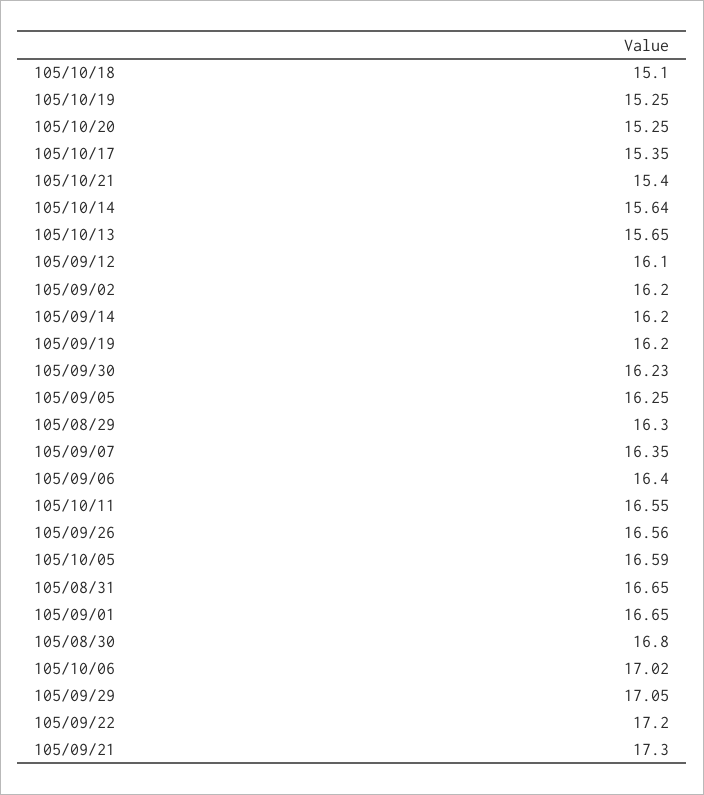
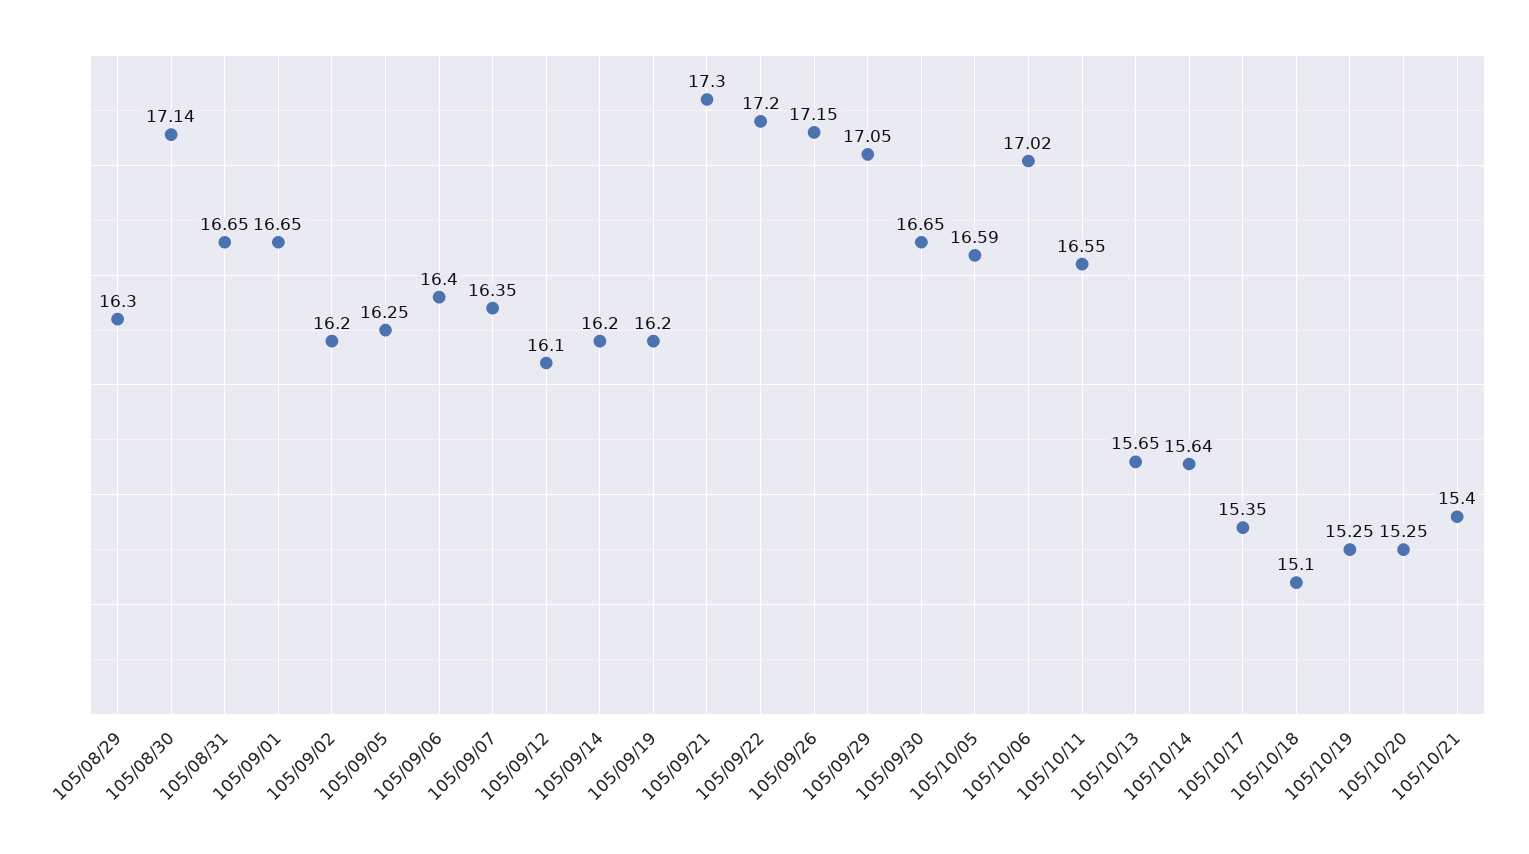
105/09/30: 16.23 -> 16.65
105/09/26: 16.56 -> 17.15
105/08/30: 16.8 -> 17.14

